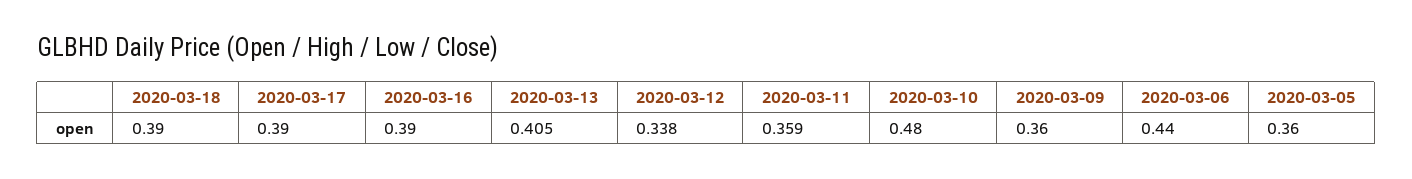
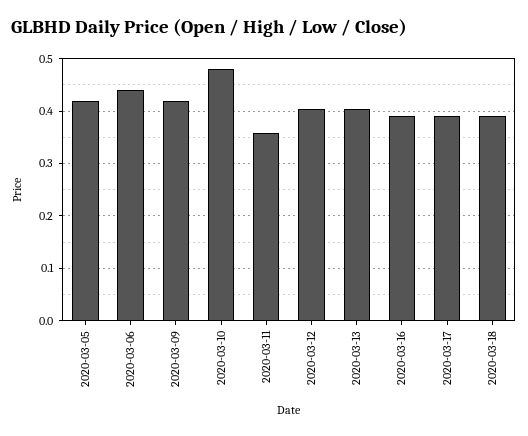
2020-03-12: 0.338 -> 0.4
2020-03-09: 0.36 -> 0.42
2020-03-05: 0.36 -> 0.42

